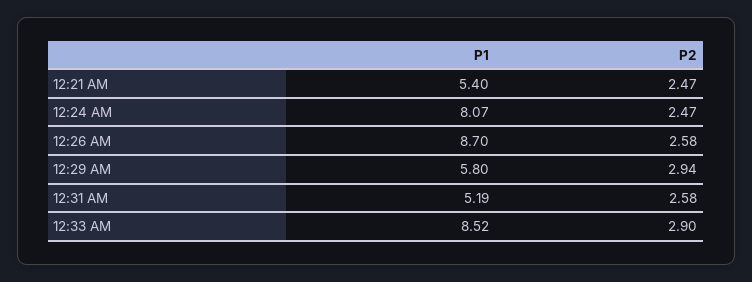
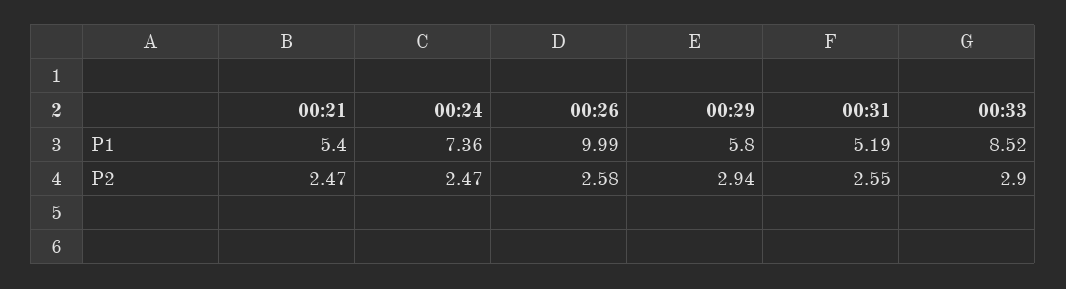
P1, 12:24 AM: 8.07 -> 7.36
P1, 12:26 AM: 8.7 -> 9.99
P2, 12:31 AM: 2.58 -> 2.55

